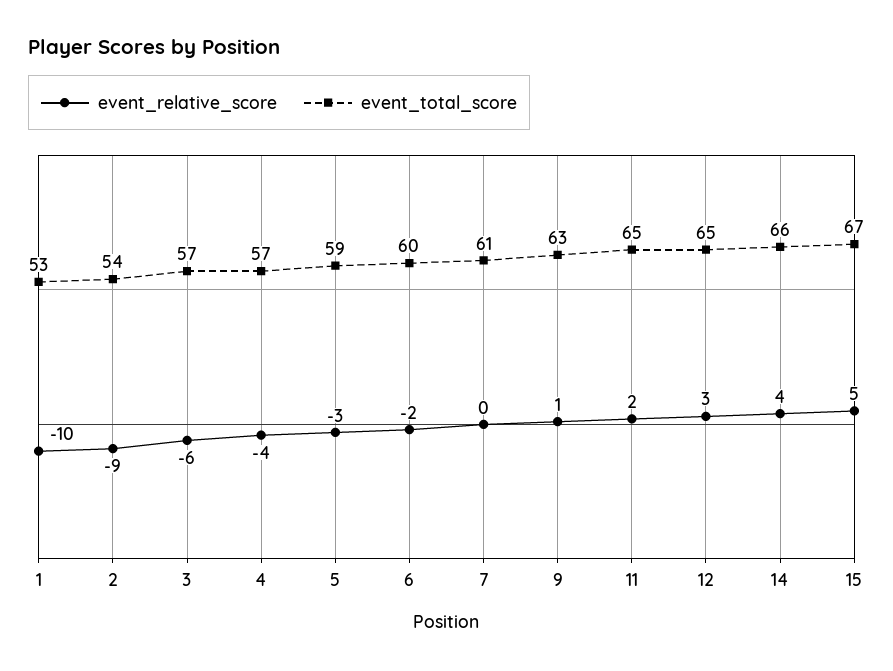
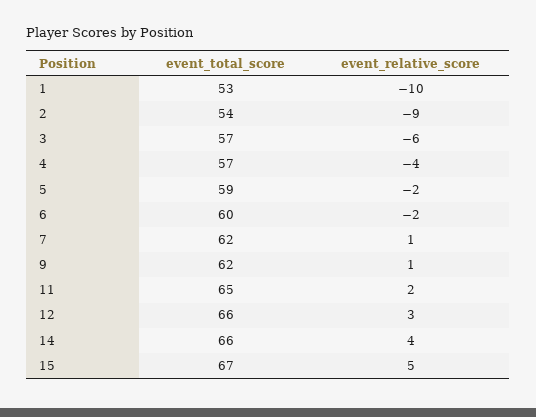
event_relative_score, 5: -3 -> -2
event_relative_score, 7: 0 -> 1
event_total_score, 7: 61 -> 62
event_total_score, 9: 63 -> 62
event_total_score, 12: 65 -> 66

